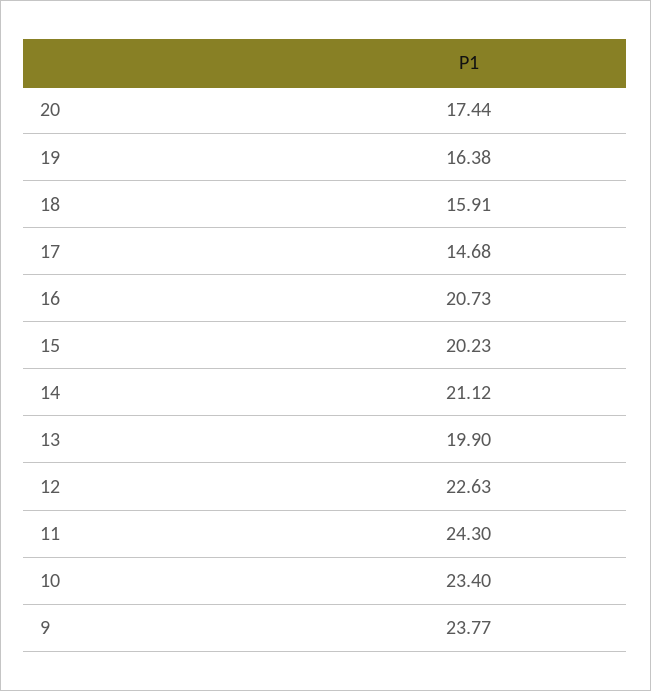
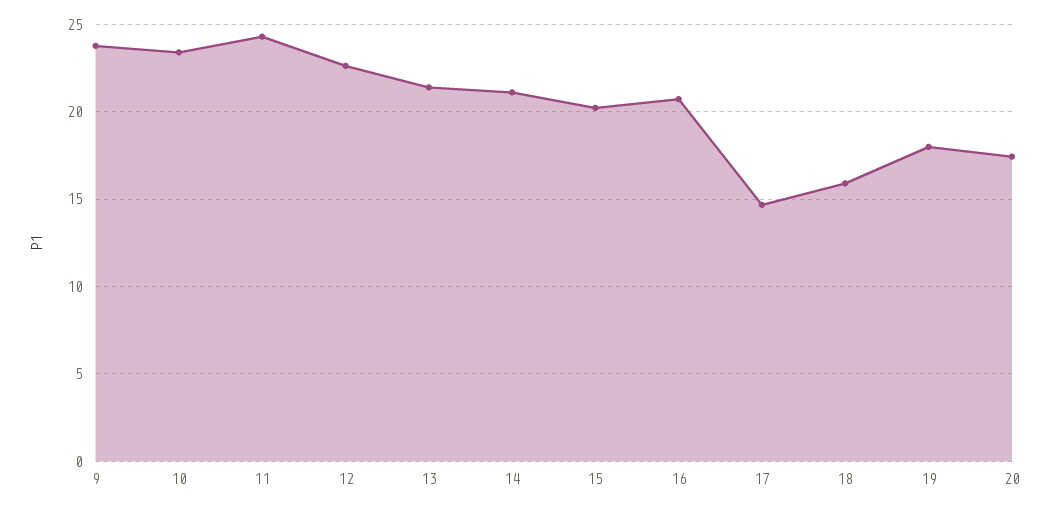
19: 16.38 -> 18
13: 19.9 -> 21.5

